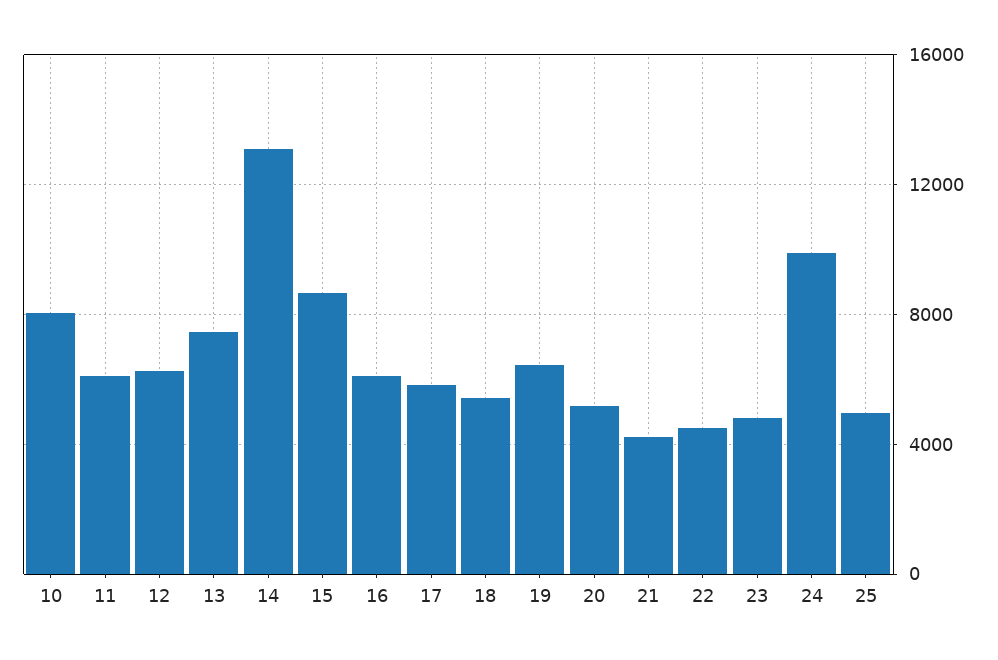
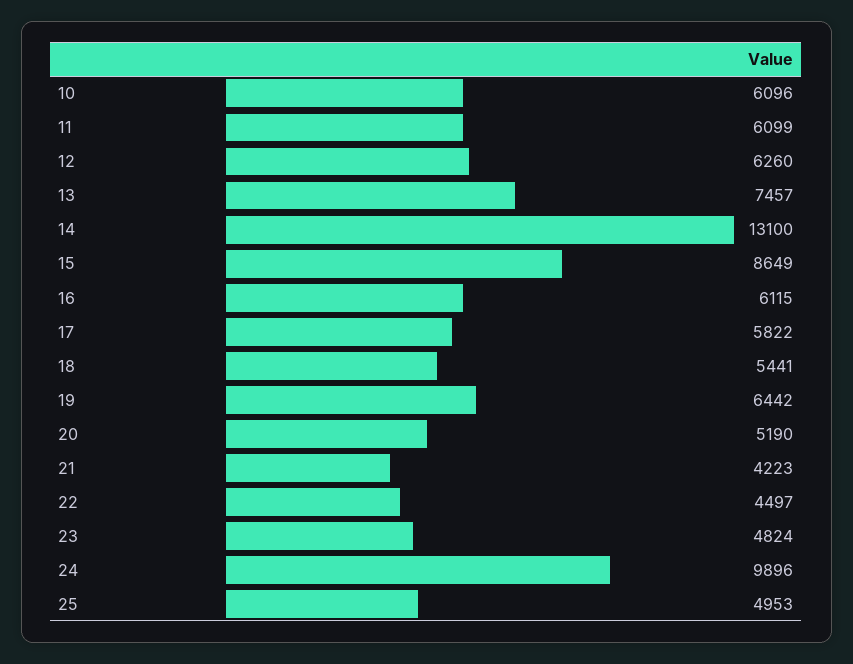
10: 8000 -> 6096

